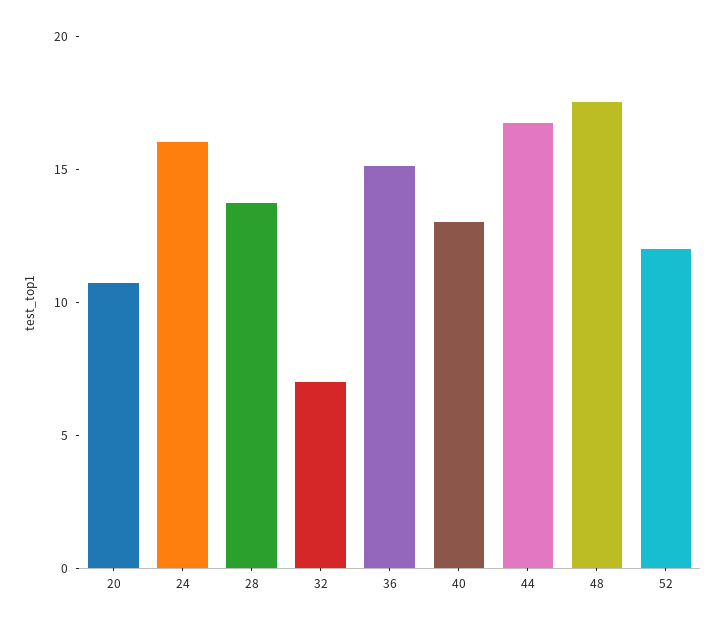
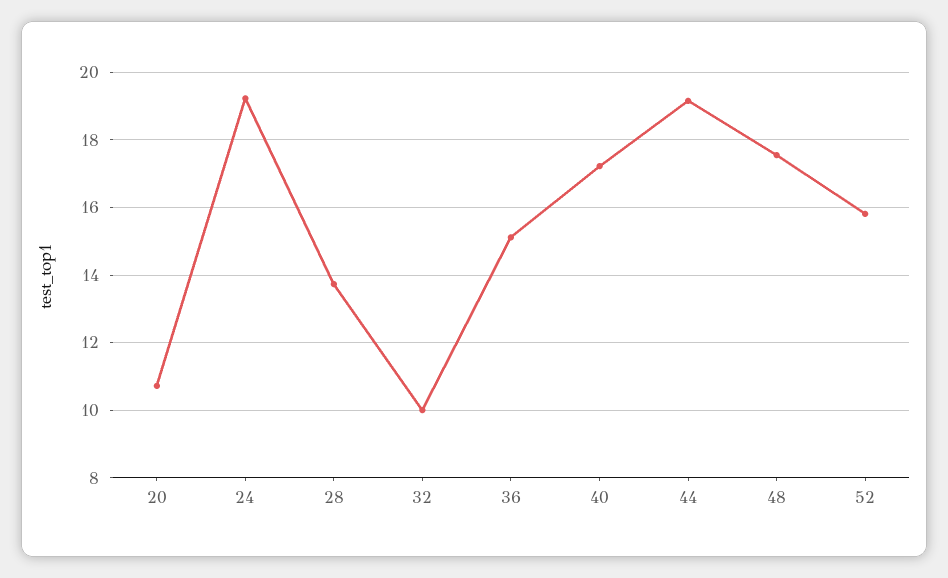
24: 16 -> 19.2
32: 7 -> 10
40: 13 -> 17.2
44: 17 -> 19.2
52: 12 -> 15.8

